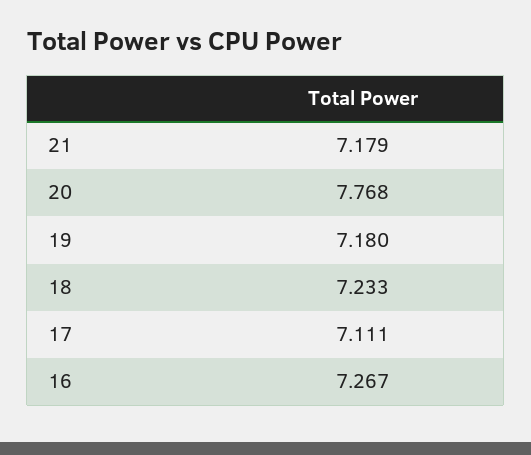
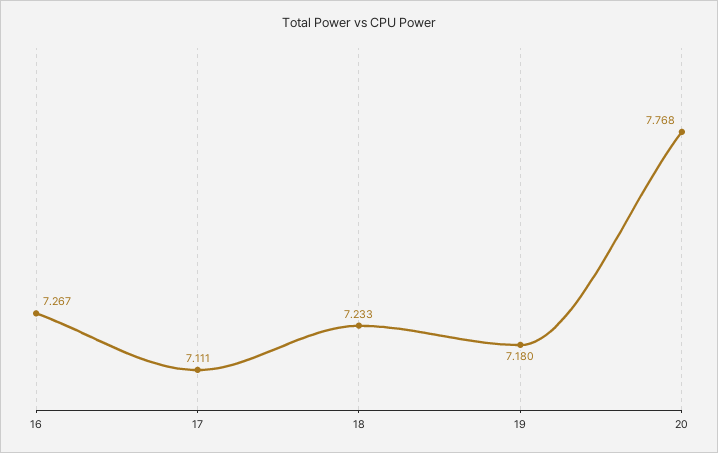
21: 7.179 -> none

